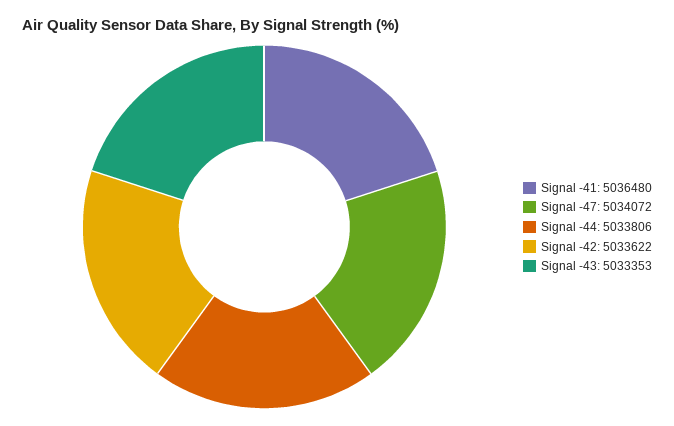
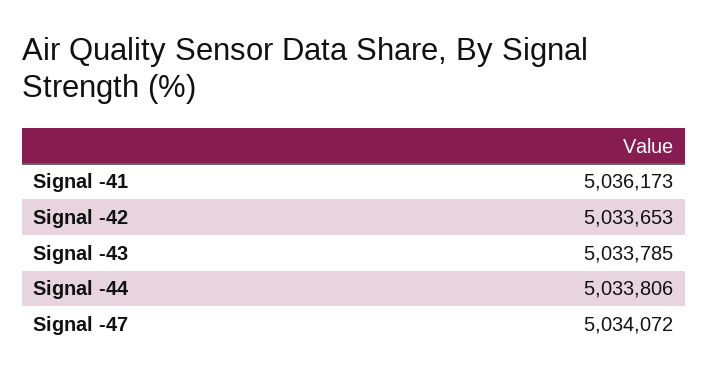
Signal -41: 5036480 -> 5036173
Signal -42: 5033622 -> 5033653
Signal -43: 5033353 -> 5033785

